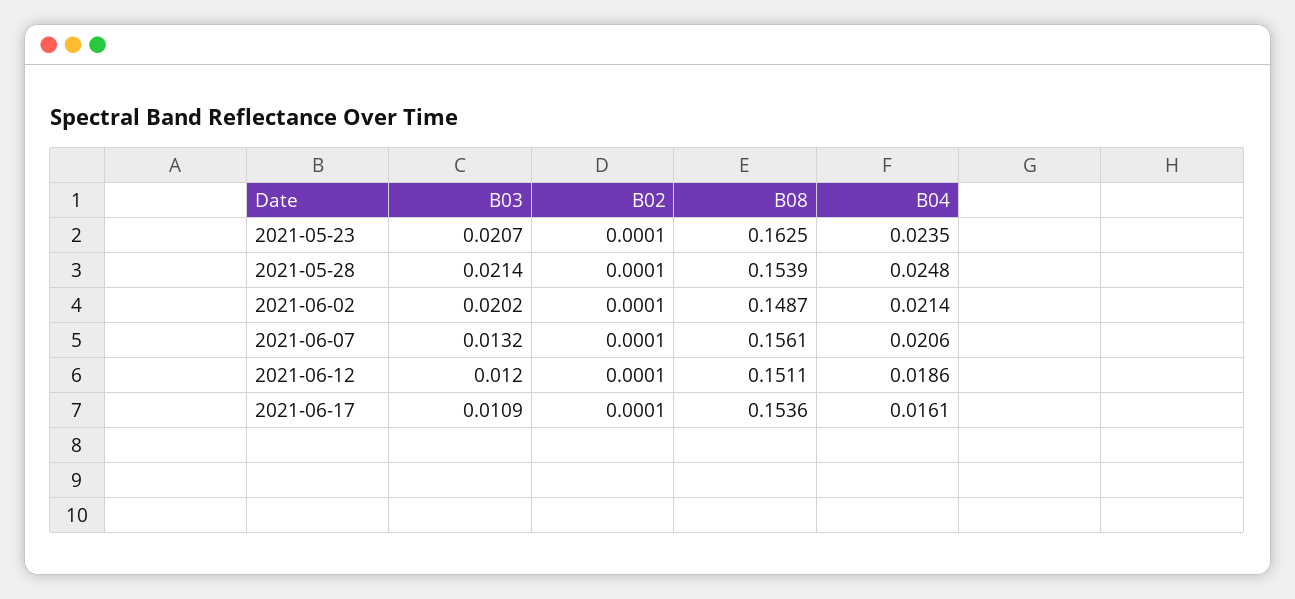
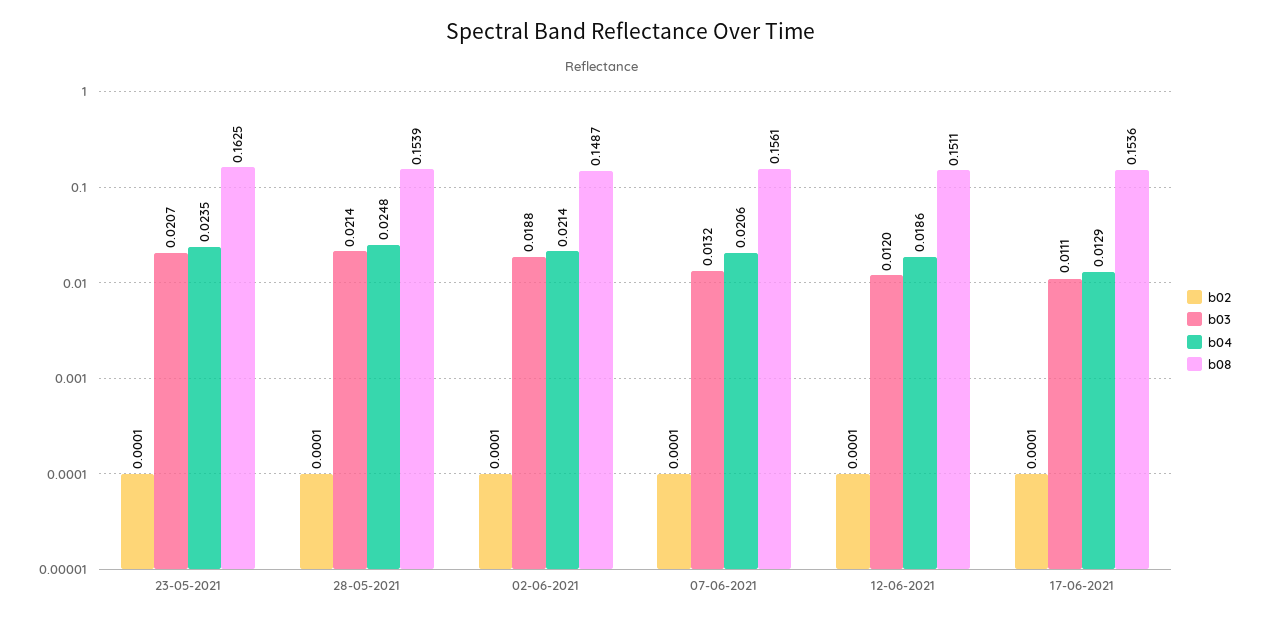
B03, 2021-06-02: 0.0202 -> 0.0188
B03, 2021-06-17: 0.0109 -> 0.0111
B04, 2021-06-17: 0.0161 -> 0.0129

